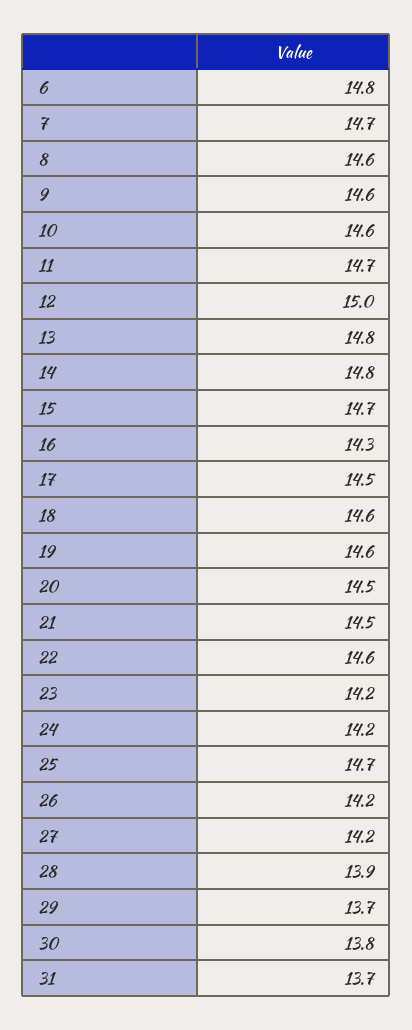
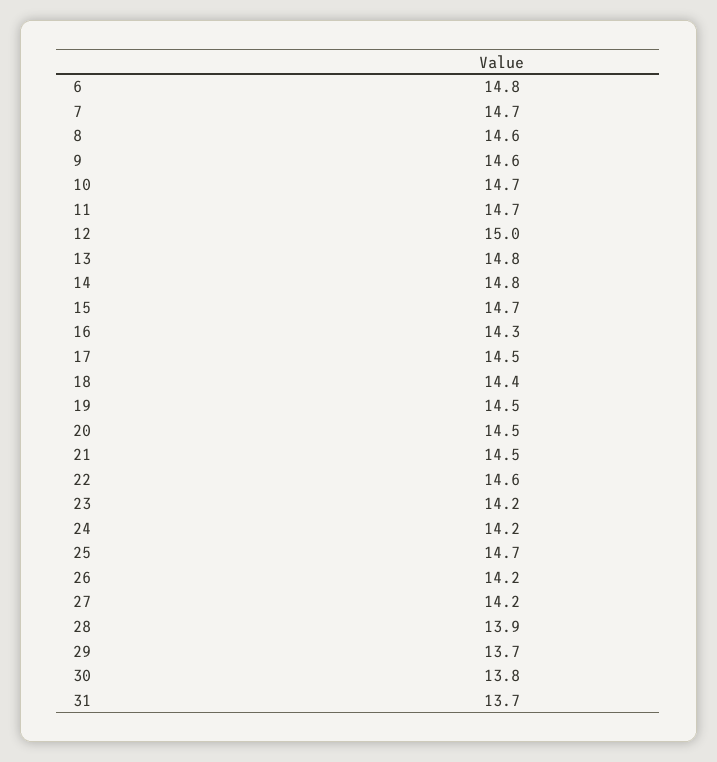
10: 14.6 -> 14.7
18: 14.6 -> 14.4
19: 14.6 -> 14.5

